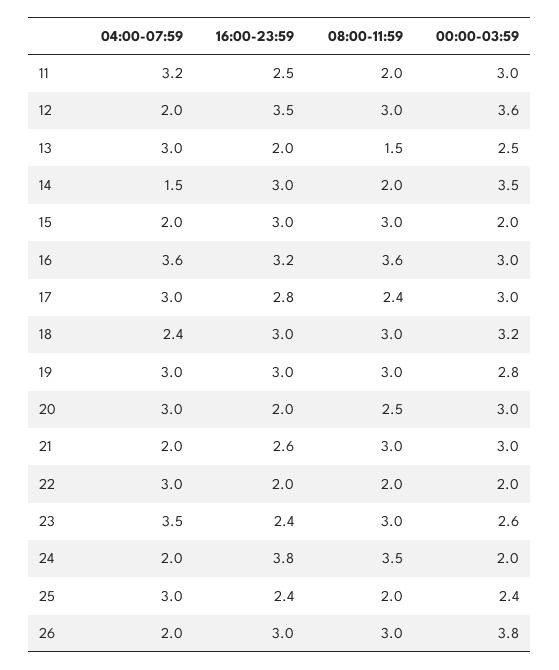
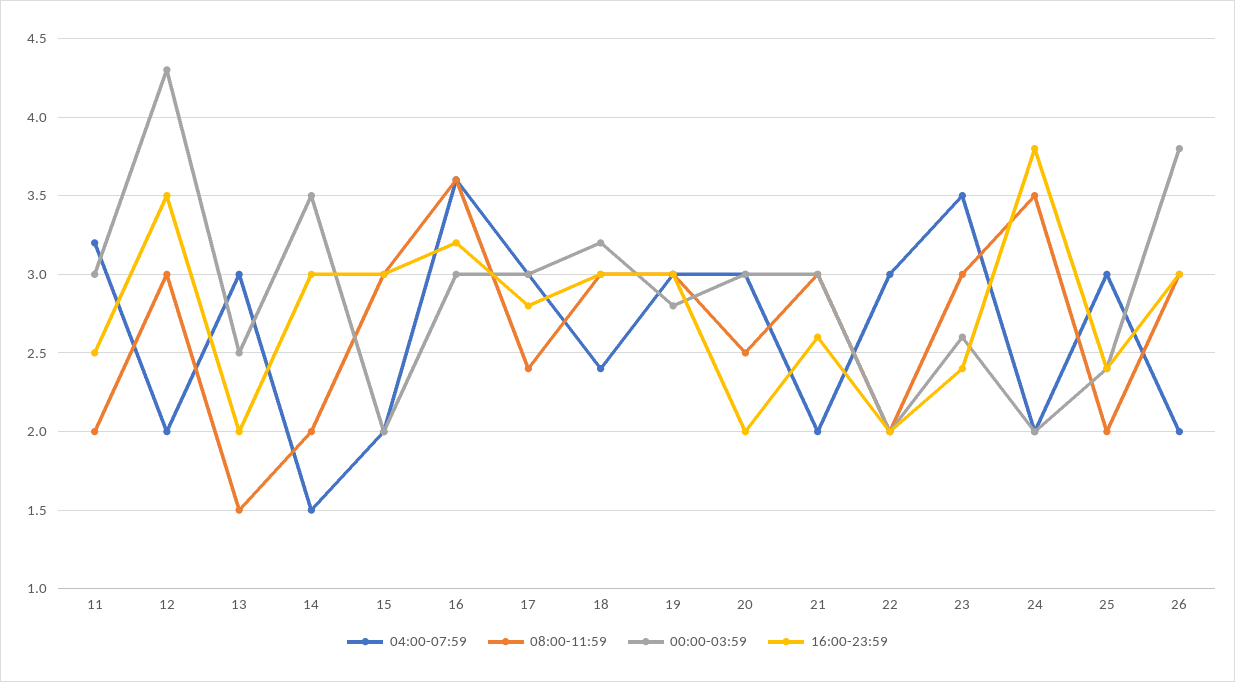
00:00-03:59, 12: 3.6 -> 4.3

